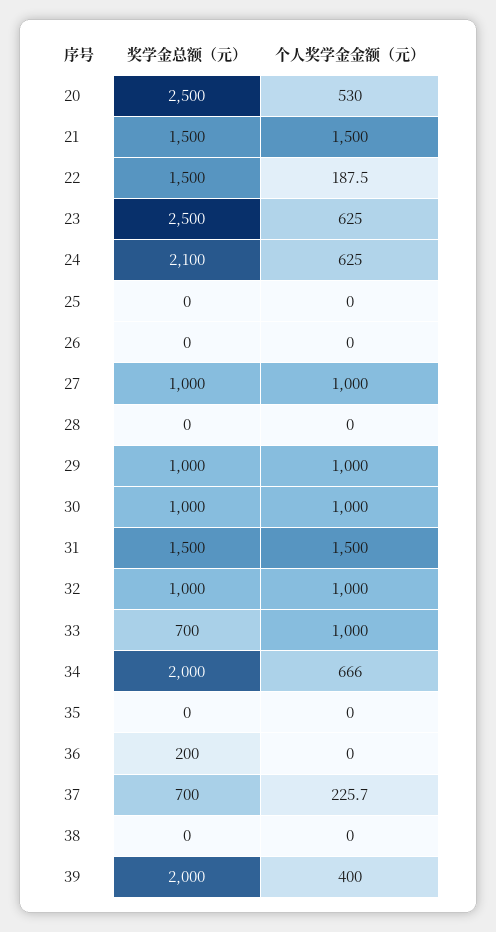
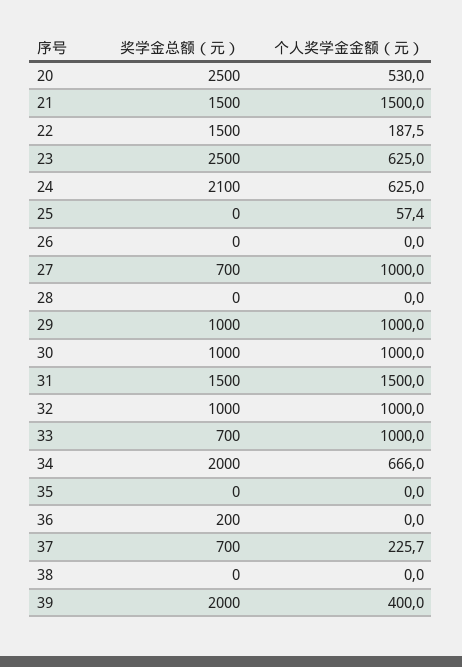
个人奖学金金额（元）, 25: 0 -> 57.4
奖学金总额（元）, 27: 1000 -> 700

